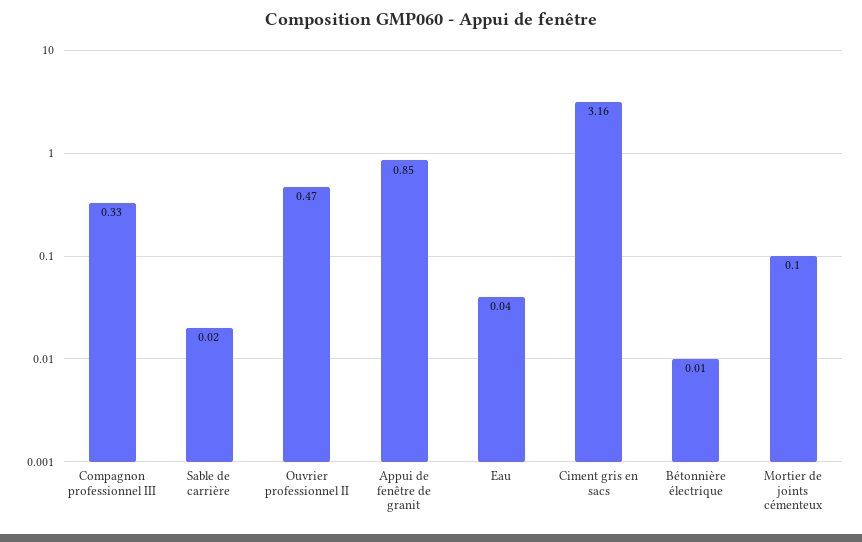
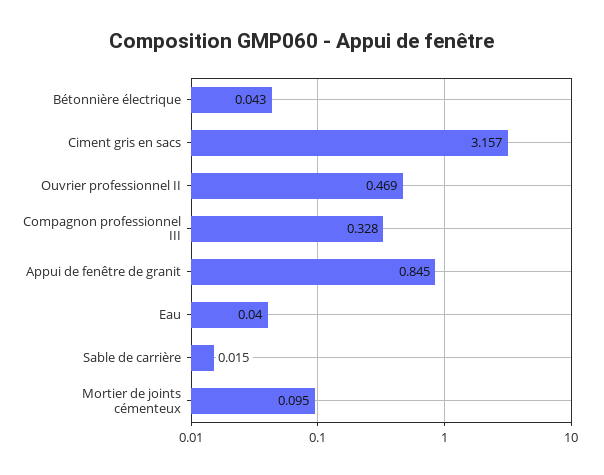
Bétonnière électrique: 0.01 -> 0.043

